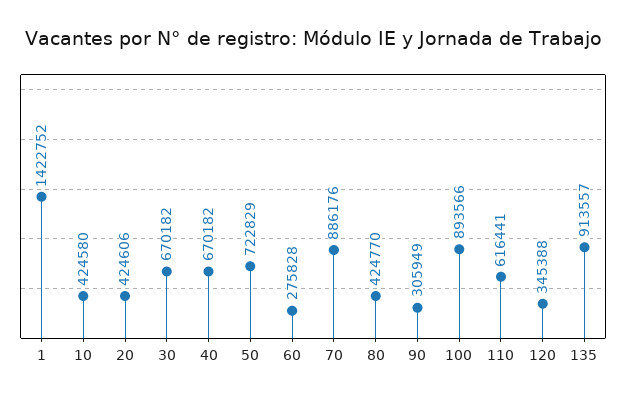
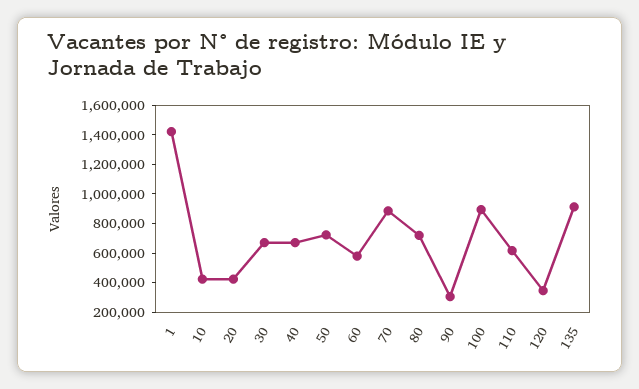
60: 275828 -> 600000
80: 424770 -> 700000

